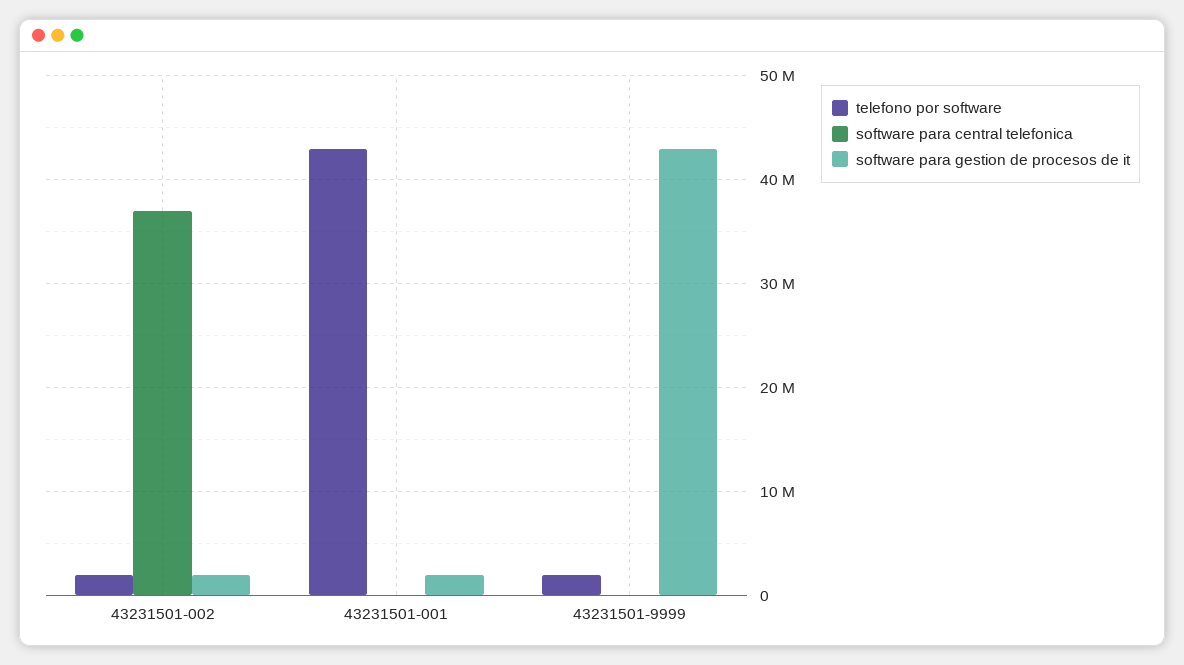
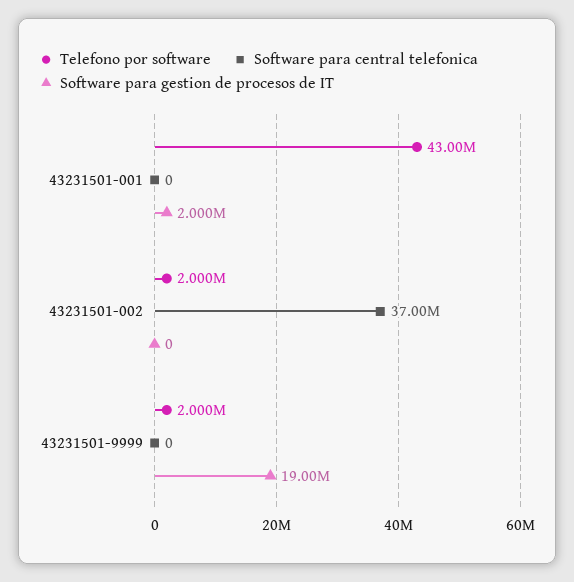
software para gestion de procesos de it, 43231501-002: 2000000 -> 0
software para gestion de procesos de it, 43231501-9999: 43000000 -> 19000000

